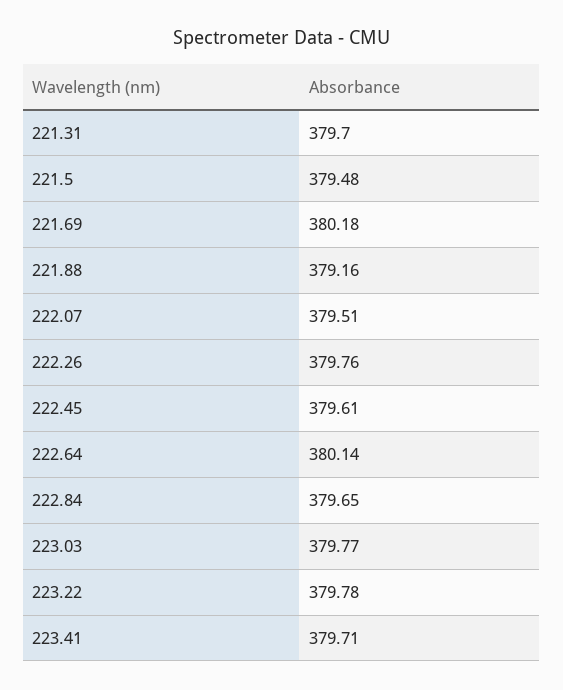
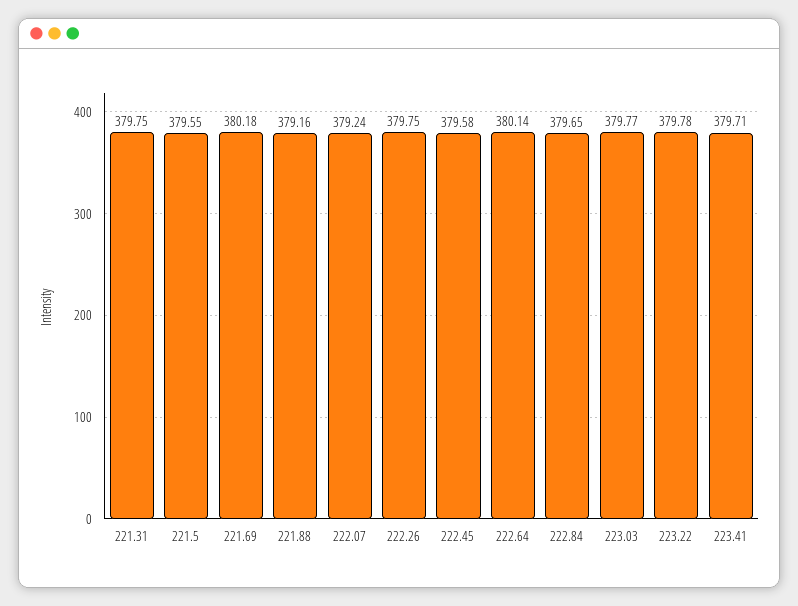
221.31: 379.7 -> 379.75
221.5: 379.48 -> 379.55
222.07: 379.51 -> 379.24
222.26: 379.76 -> 379.75
222.45: 379.61 -> 379.58

